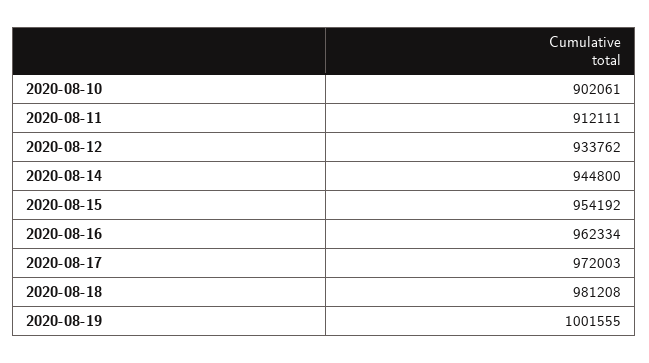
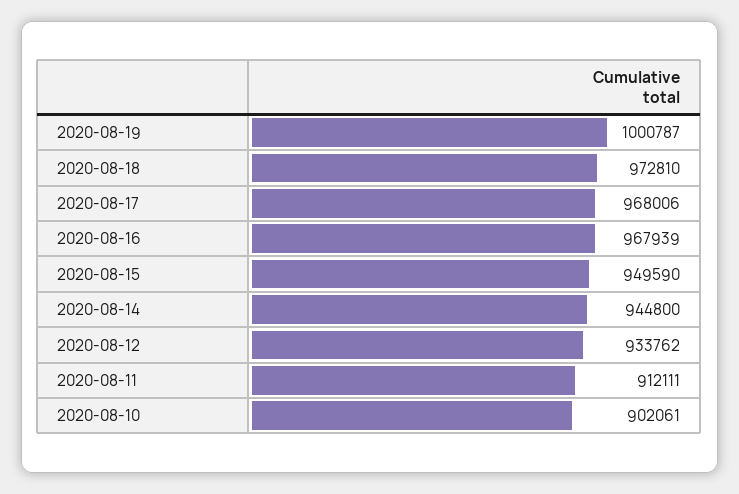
2020-08-15: 954192 -> 949590
2020-08-16: 962334 -> 967939
2020-08-17: 972003 -> 968006
2020-08-18: 981208 -> 972810
2020-08-19: 1001555 -> 1000787

